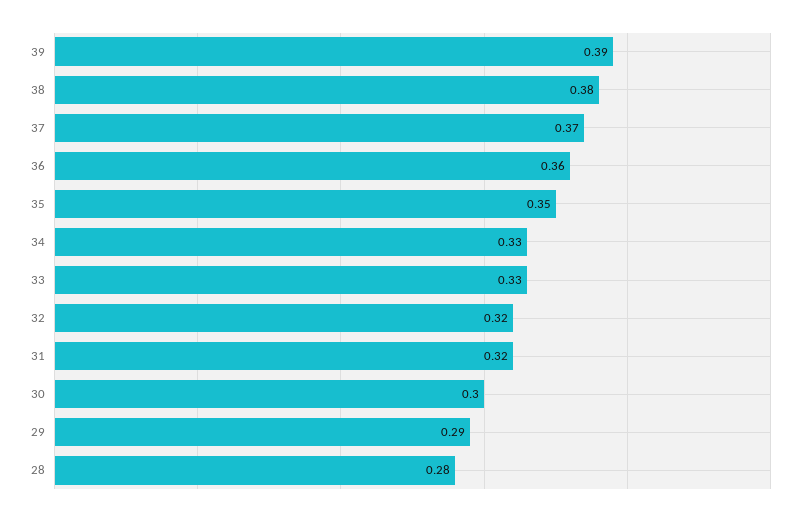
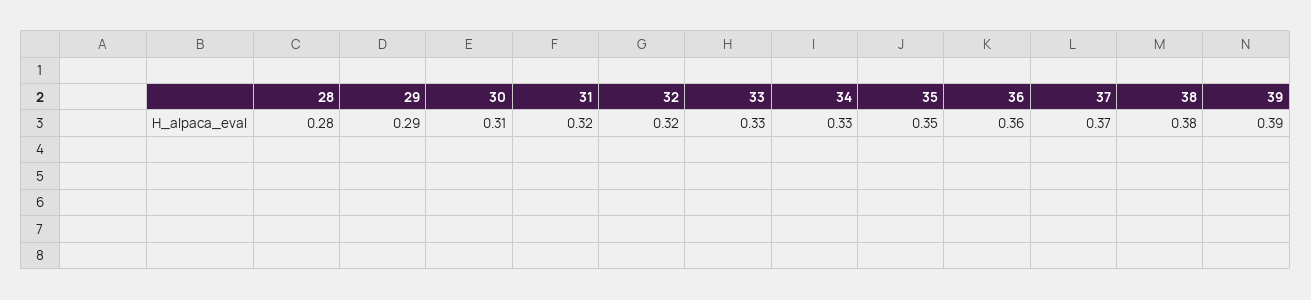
30: 0.3 -> 0.31

